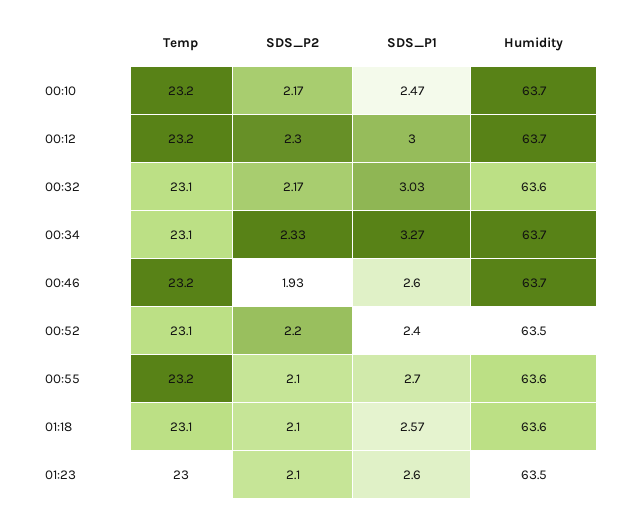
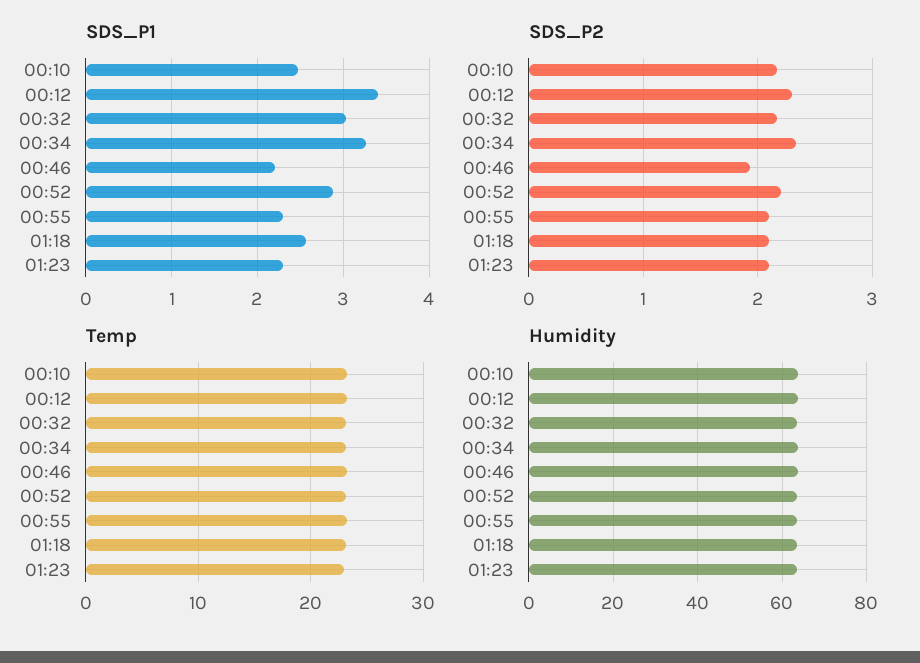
SDS_P1, 00:12: 3 -> 3.4
SDS_P1, 00:46: 2.6 -> 2.2
SDS_P1, 00:52: 2.4 -> 2.9
SDS_P1, 00:55: 2.7 -> 2.3
SDS_P1, 01:23: 2.6 -> 2.3

